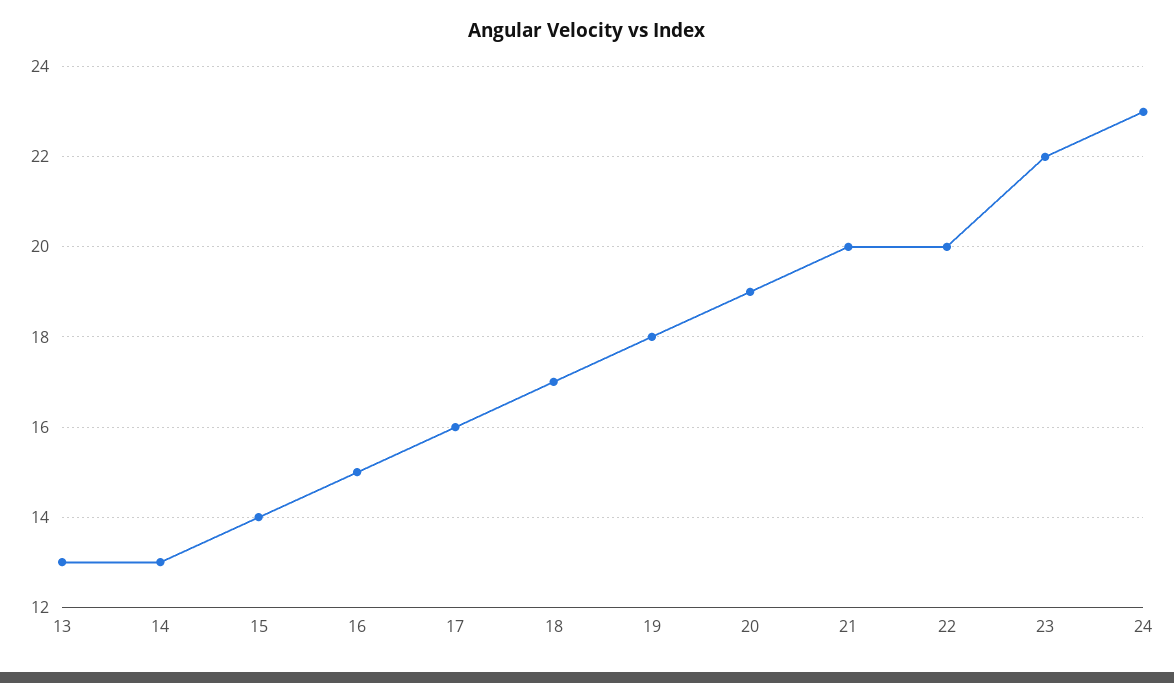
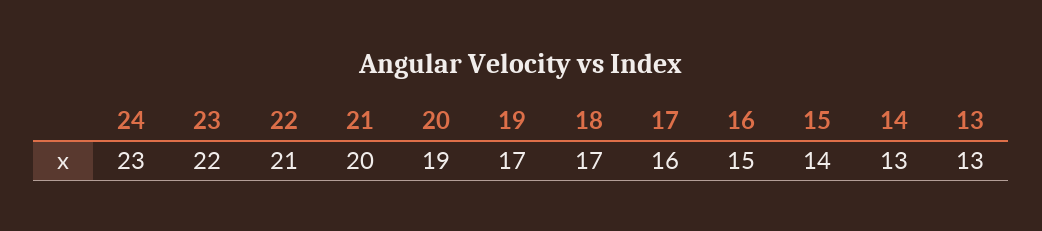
19: 18 -> 17
22: 20 -> 21

